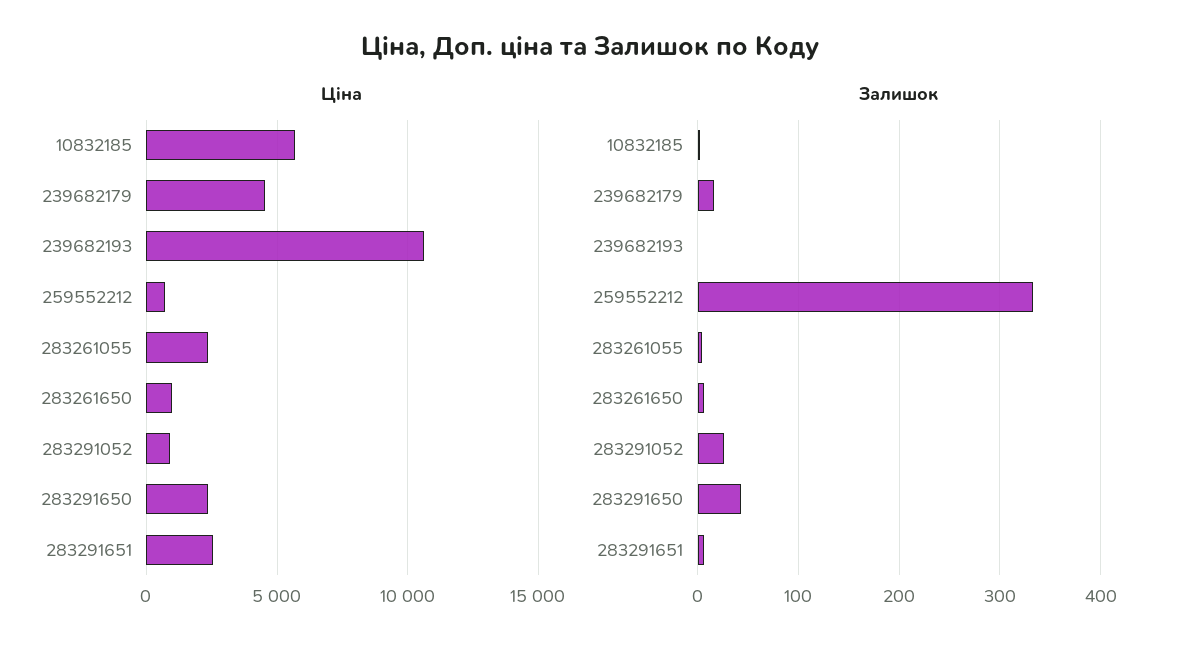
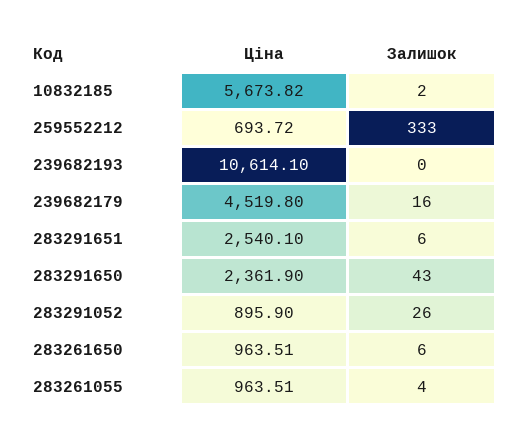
Ціна, 283261055: 2500 -> 963.51

